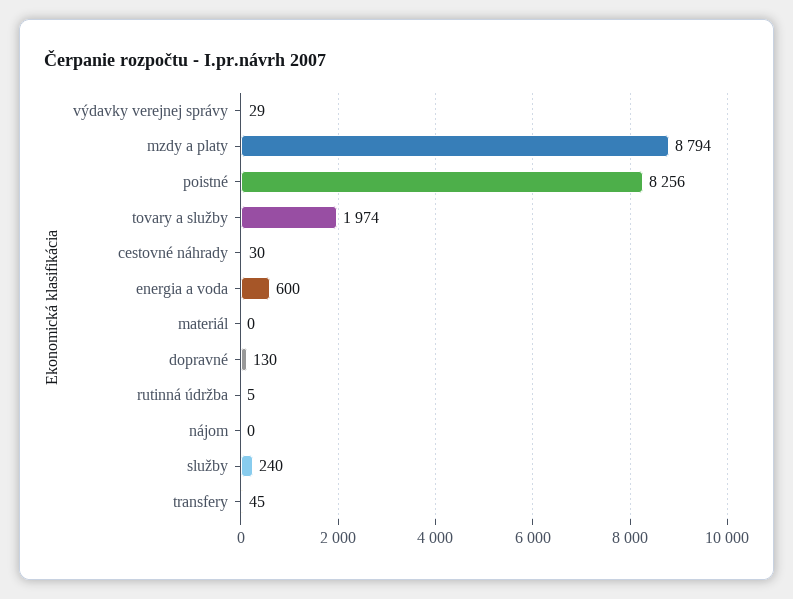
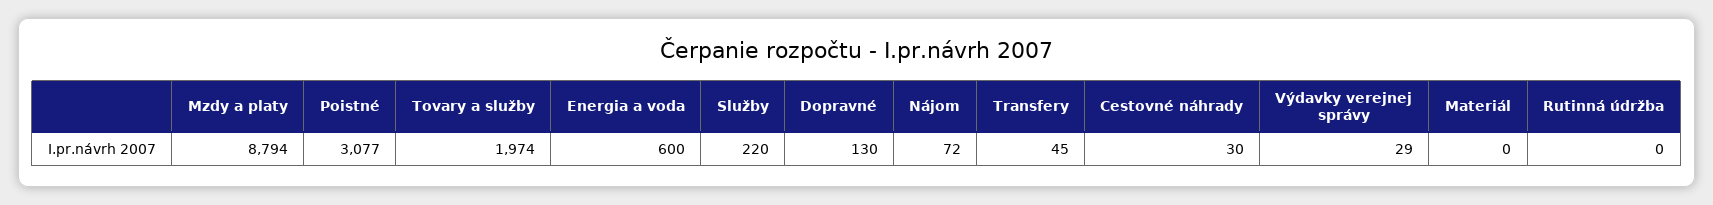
poistné: 8256 -> 3077
rutinná údržba: 5 -> 0
nájom: 0 -> 72
služby: 240 -> 220

